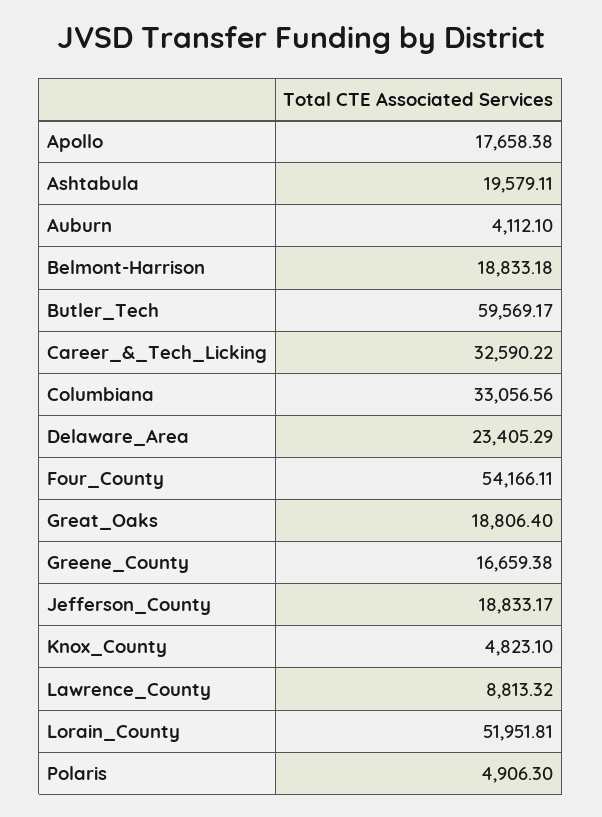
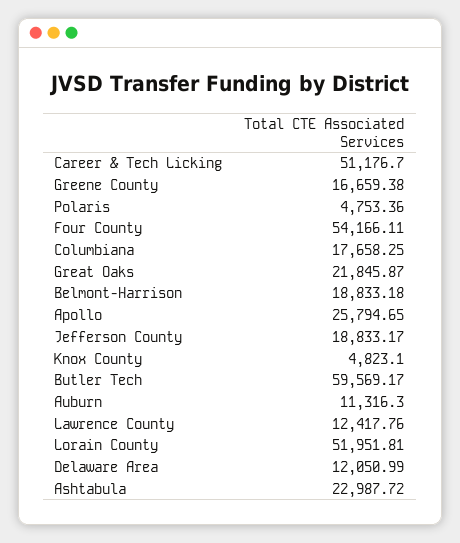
Apollo: 17658.38 -> 25794.65
Ashtabula: 19579.11 -> 22987.72
Auburn: 4112.1 -> 11316.3
Career_&_Tech_Licking: 32590.22 -> 51176.7
Columbiana: 33056.56 -> 17658.25
Delaware_Area: 23405.29 -> 12050.99
Great_Oaks: 18806.4 -> 21845.87
Lawrence_County: 8813.32 -> 12417.76
Polaris: 4906.3 -> 4753.36

